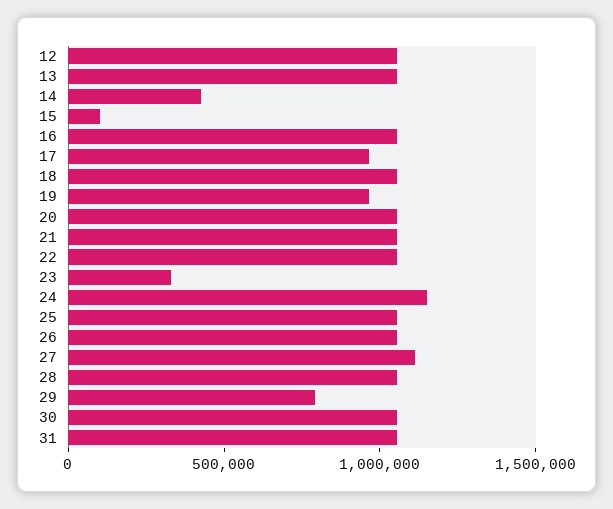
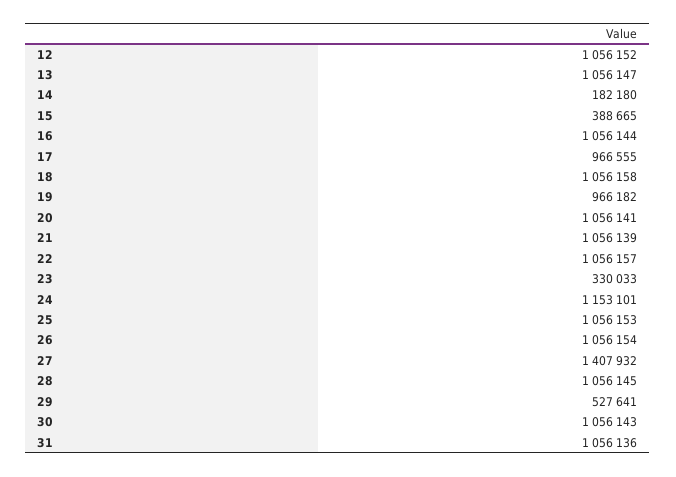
14: 400000 -> 182180
15: 100000 -> 388665
27: 1100000 -> 1407932
29: 800000 -> 527641

